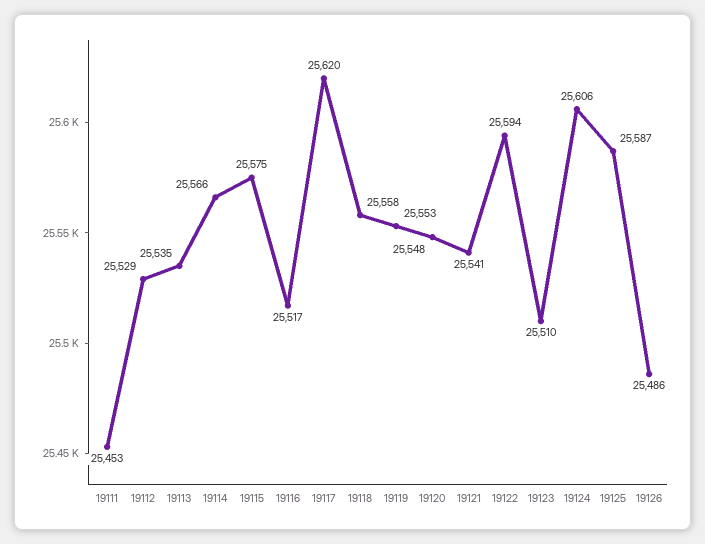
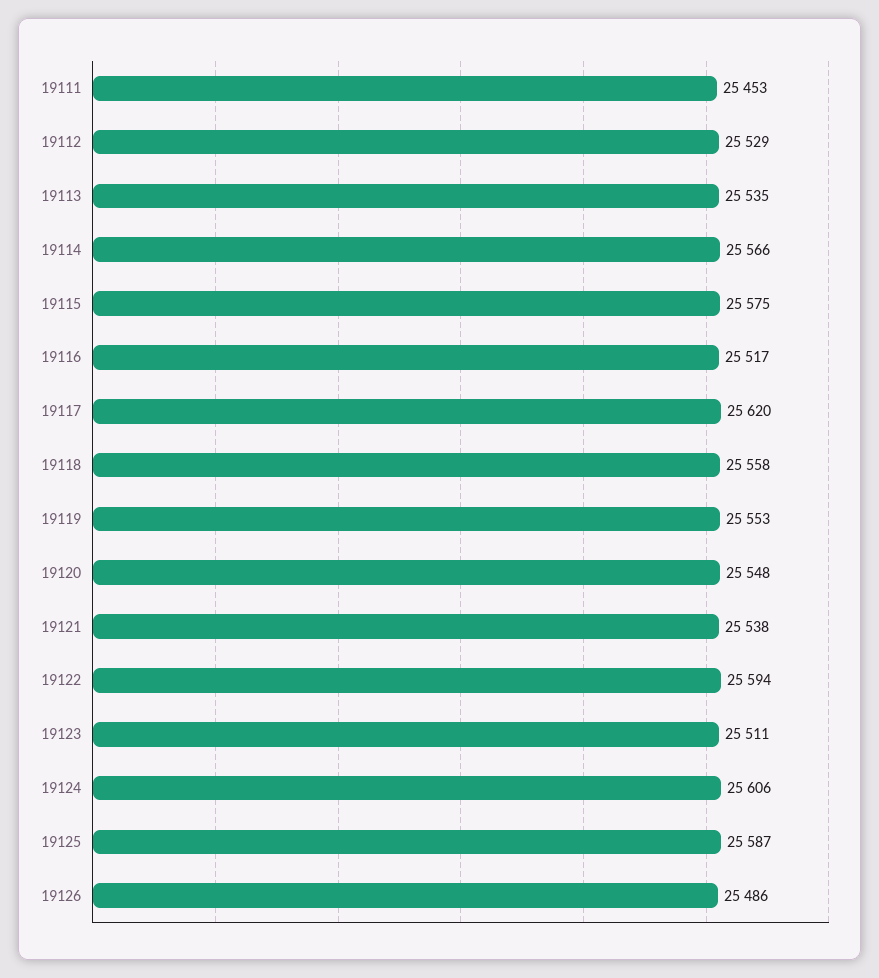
19121: 25541 -> 25538
19123: 25510 -> 25511

